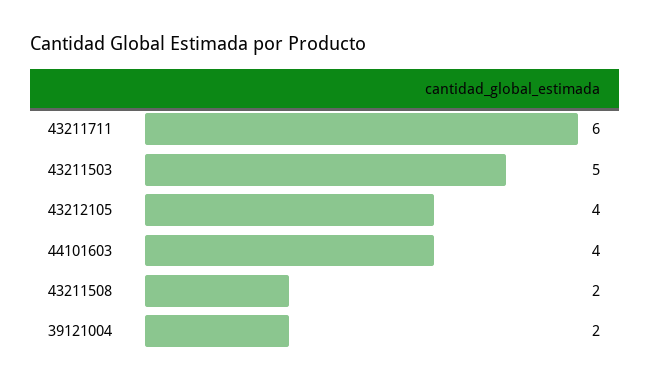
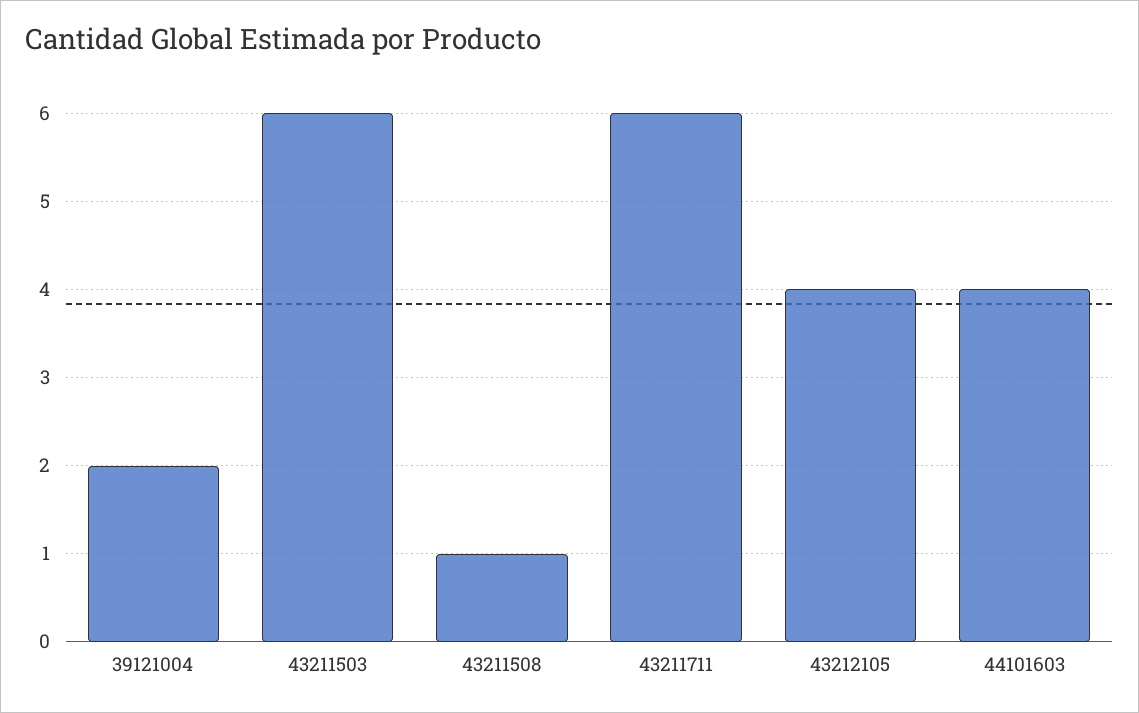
43211503: 5 -> 6
43211508: 2 -> 1

